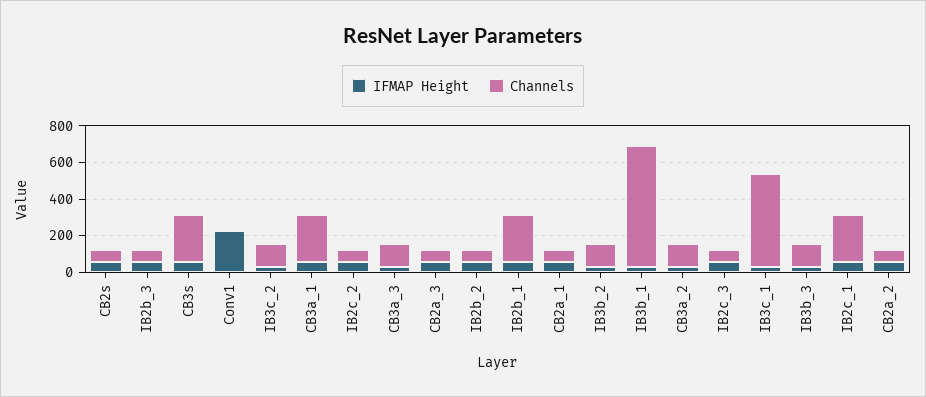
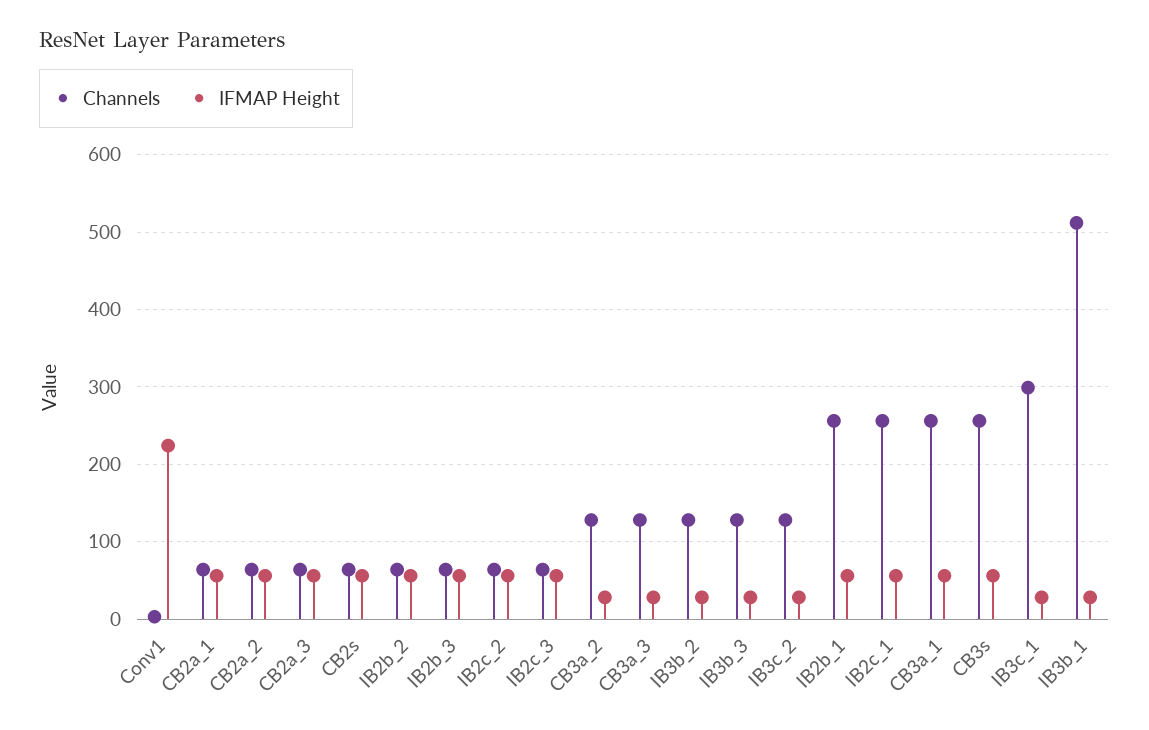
Channels, IB3b_1: 650 -> 510
Channels, IB3c_1: 500 -> 300

